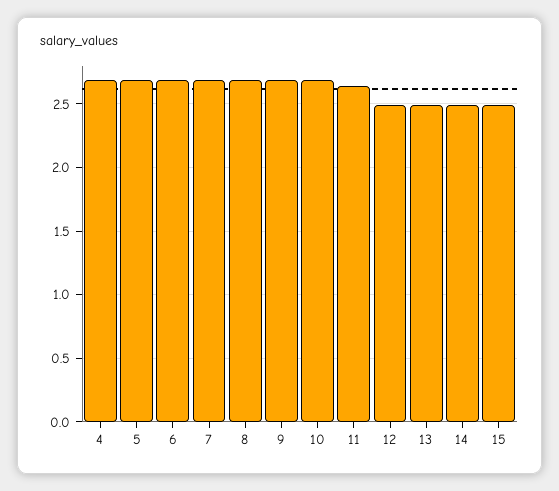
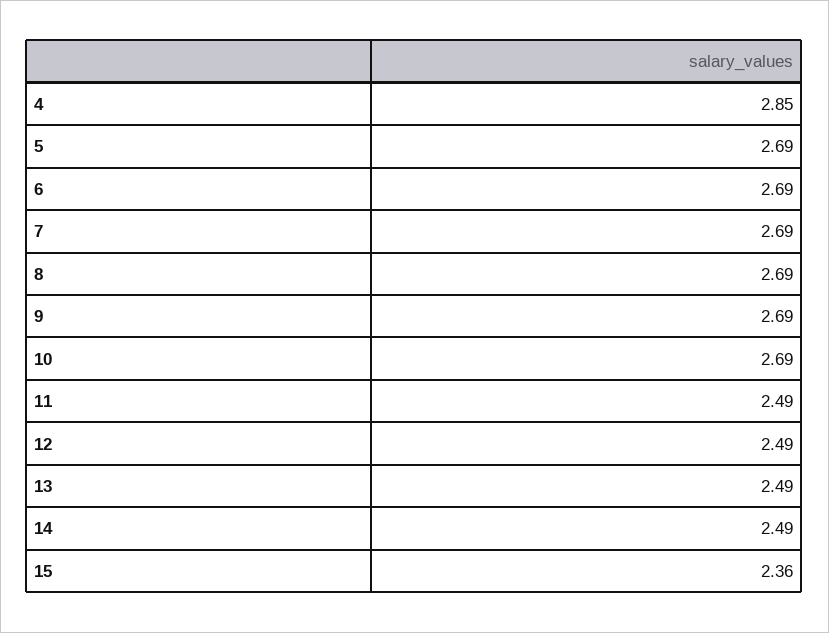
4: 2.7 -> 2.85
11: 2.65 -> 2.49
15: 2.5 -> 2.36

